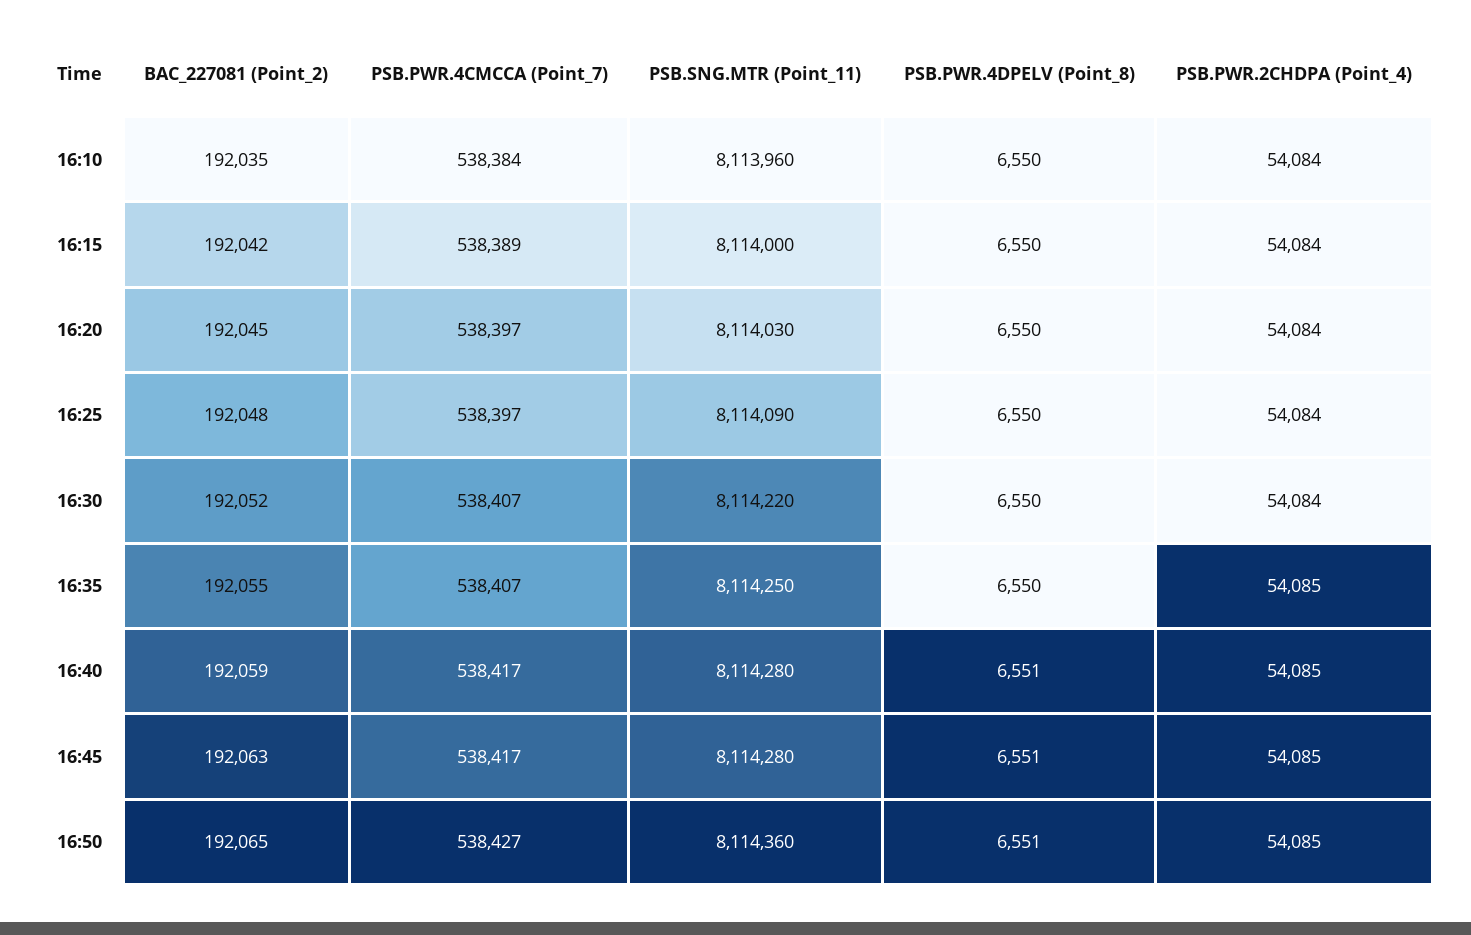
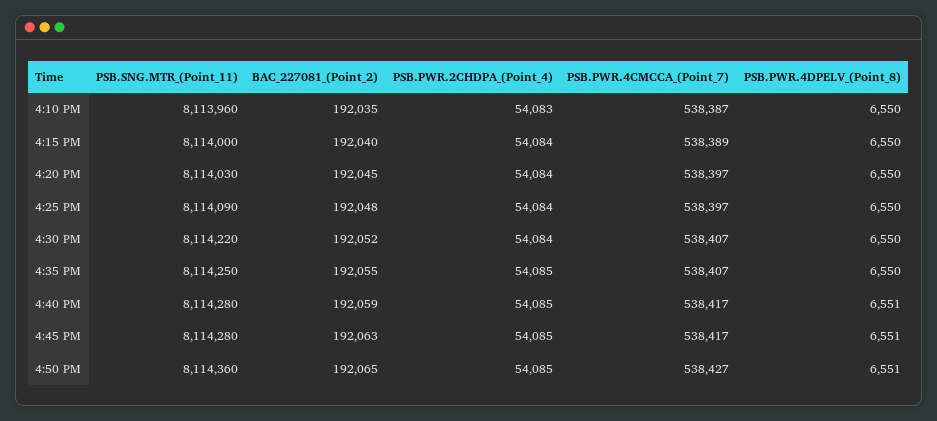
PSB.PWR.4CMCCA (Point_7), 16:10: 538384 -> 538387
PSB.PWR.2CHDPA (Point_4), 16:10: 54084 -> 54083
BAC_227081 (Point_2), 16:15: 192042 -> 192040

